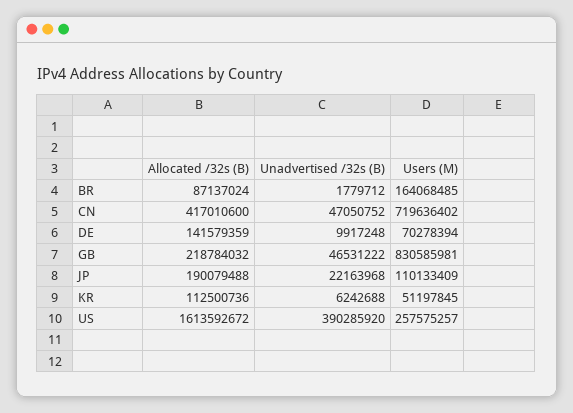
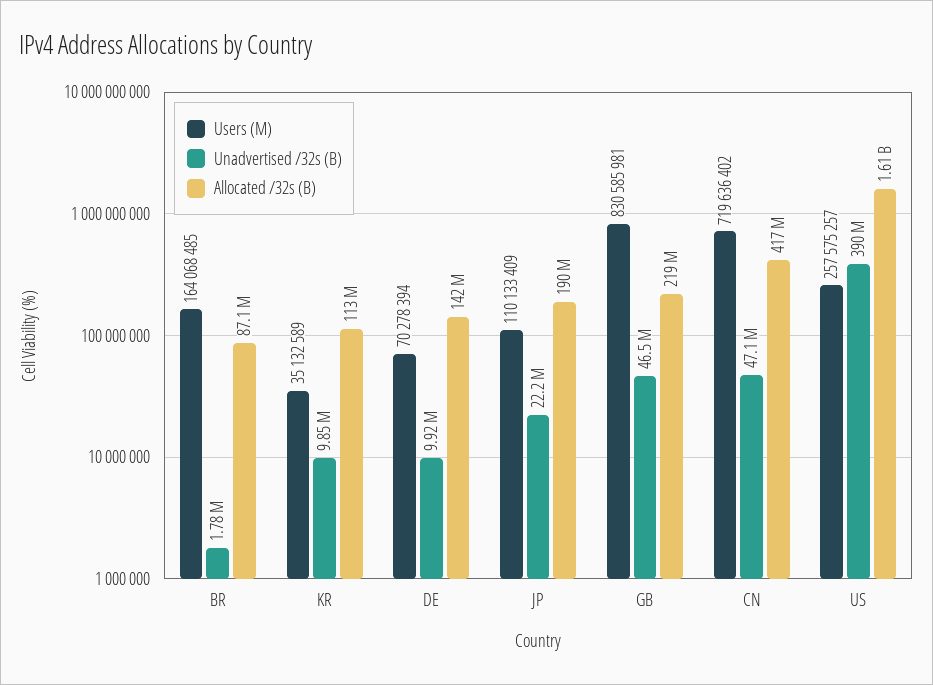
Unadvertised /32s (B), KR: 6242688 -> 9850000
Users (M), KR: 51197845 -> 35132589

